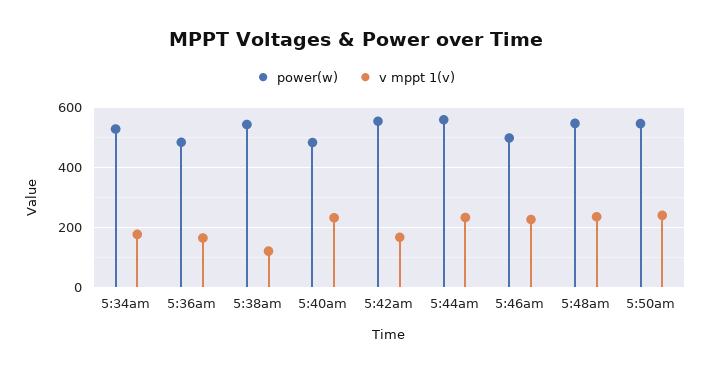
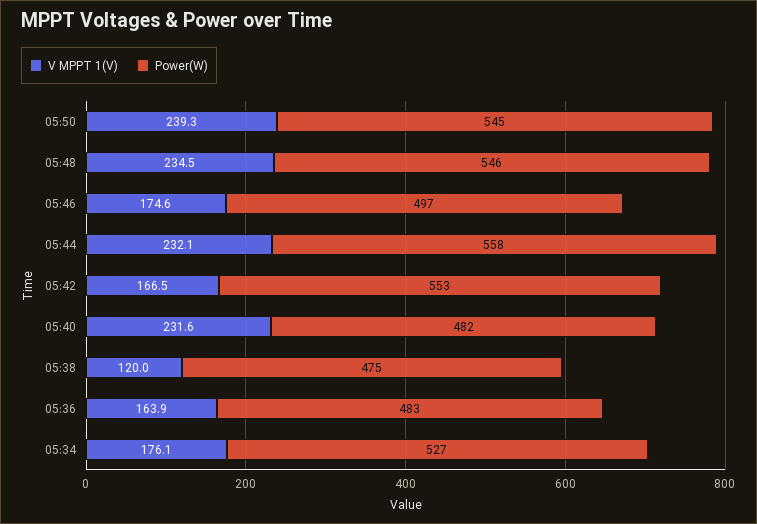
power(w), 5:38am: 540 -> 475
v mppt 1(v), 5:46am: 220 -> 174.6

